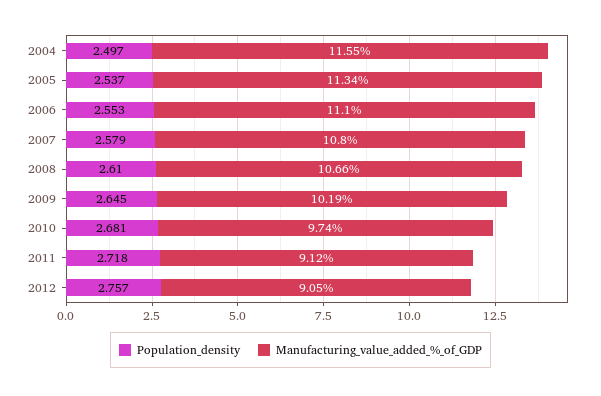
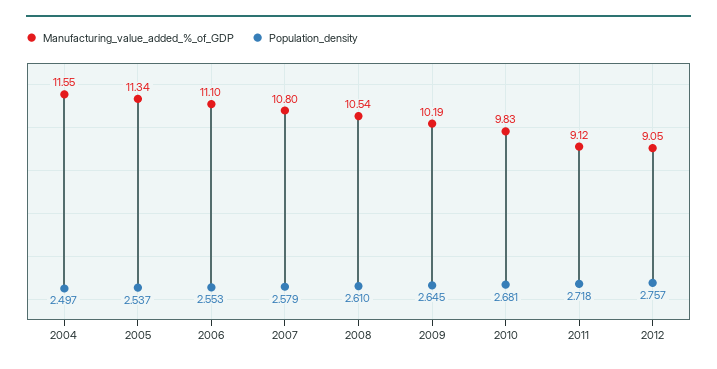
Manufacturing_value_added_%_of_GDP, 2008: 10.66 -> 10.54
Manufacturing_value_added_%_of_GDP, 2010: 9.74 -> 9.83

